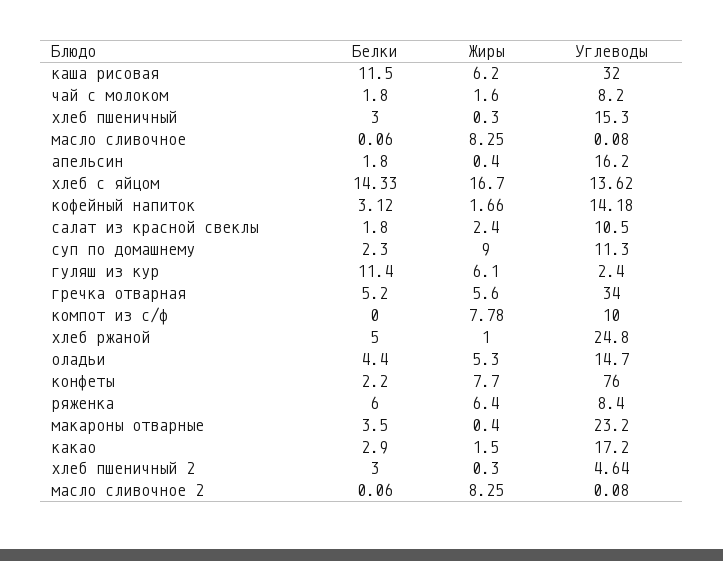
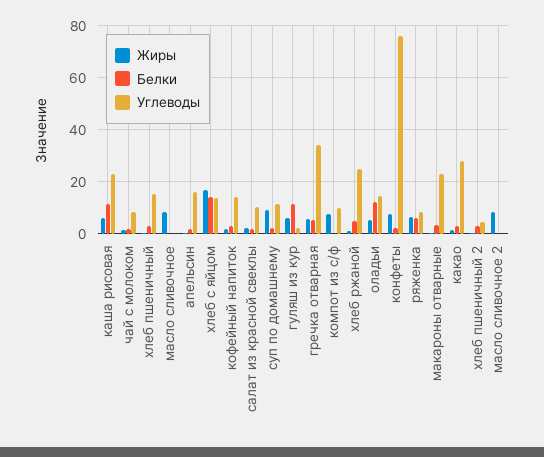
Углеводы, каша рисовая: 32 -> 22.5
Белки, оладьи: 4.4 -> 12.5
Углеводы, какао: 17.2 -> 27.5

